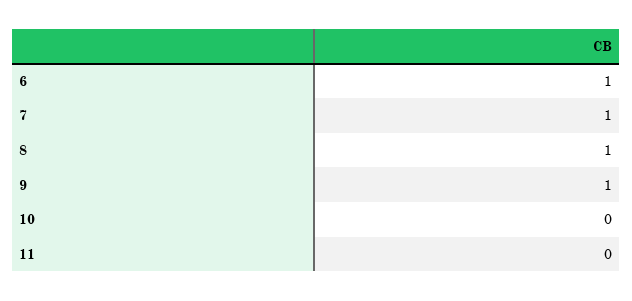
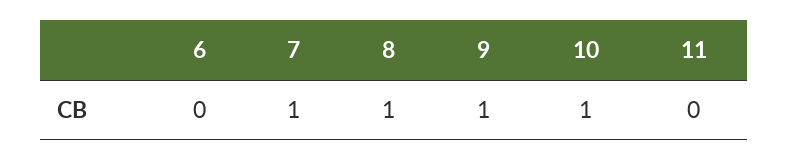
6: 1 -> 0
10: 0 -> 1

